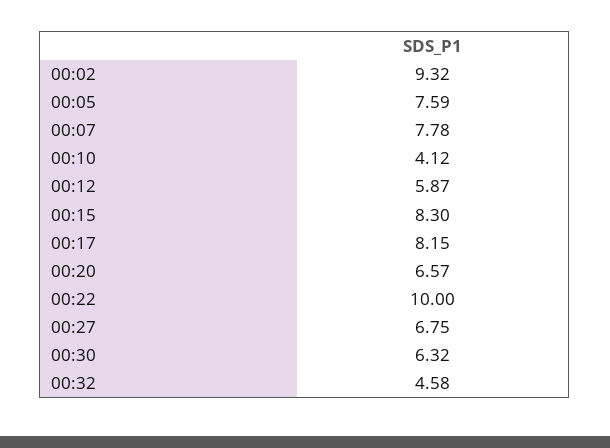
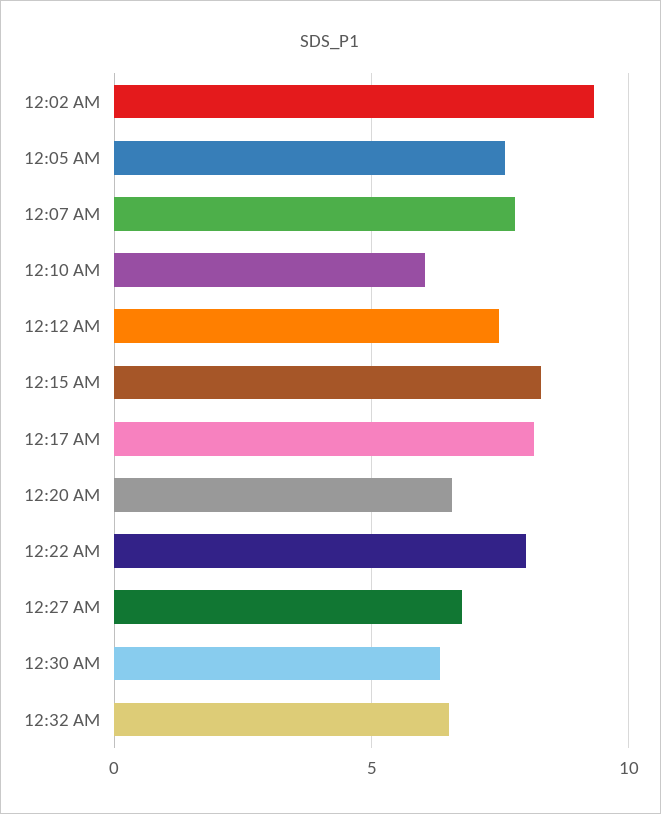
00:10: 4.12 -> 6
00:12: 5.87 -> 7.5
00:22: 10 -> 8
00:32: 4.58 -> 6.5

